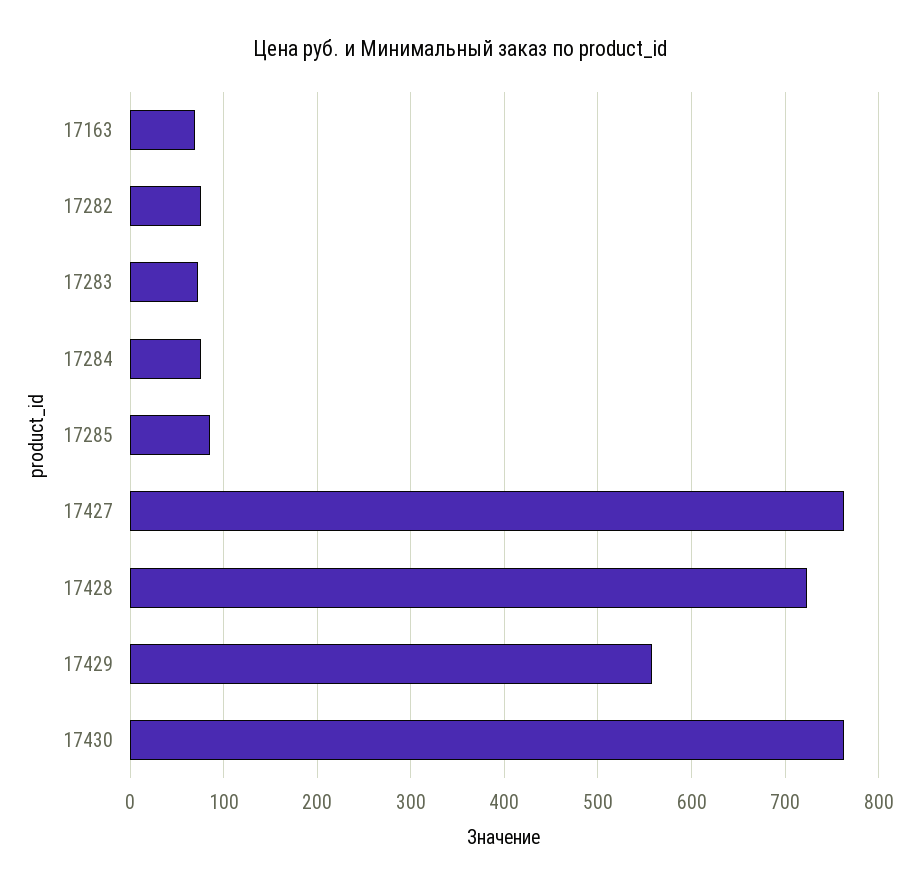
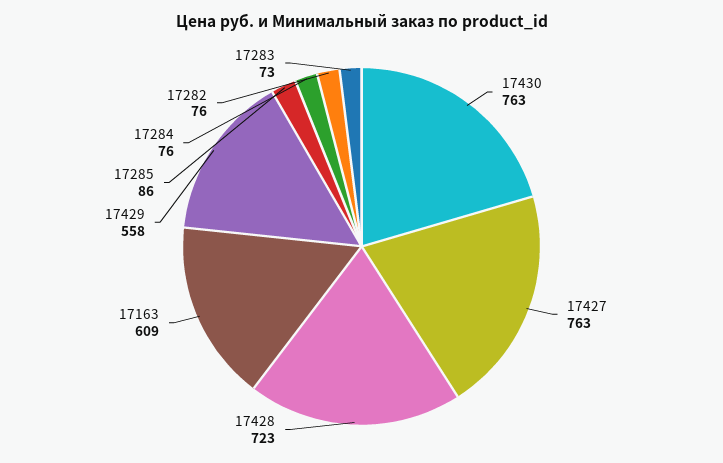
17163: 70 -> 609

